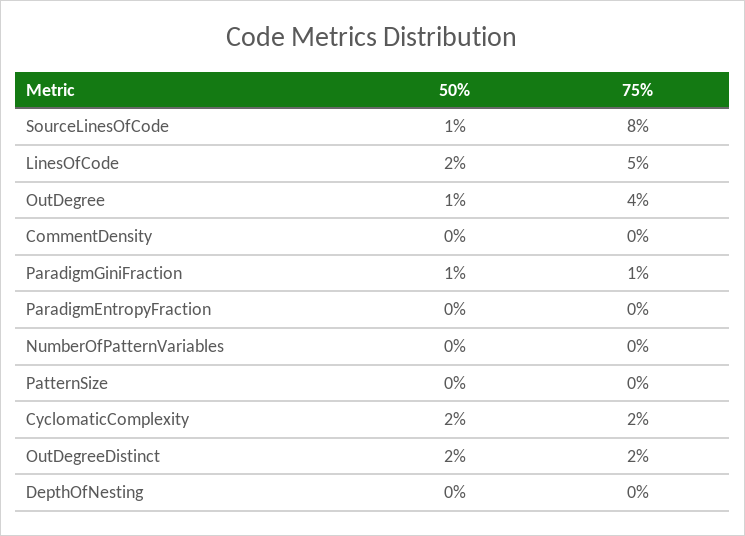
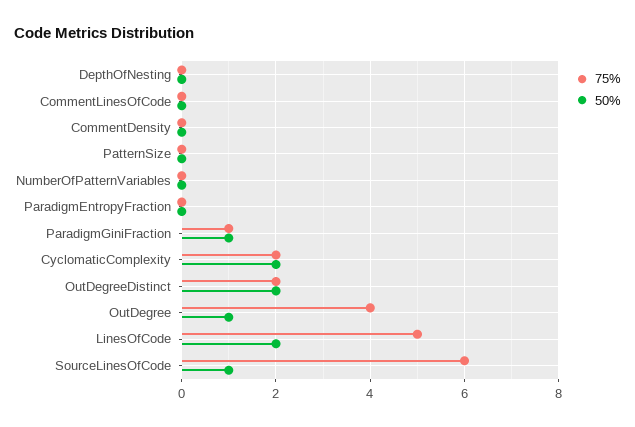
75%, SourceLinesOfCode: 8 -> 6
75%, CommentLinesOfCode: none -> 0
50%, CommentLinesOfCode: none -> 0

